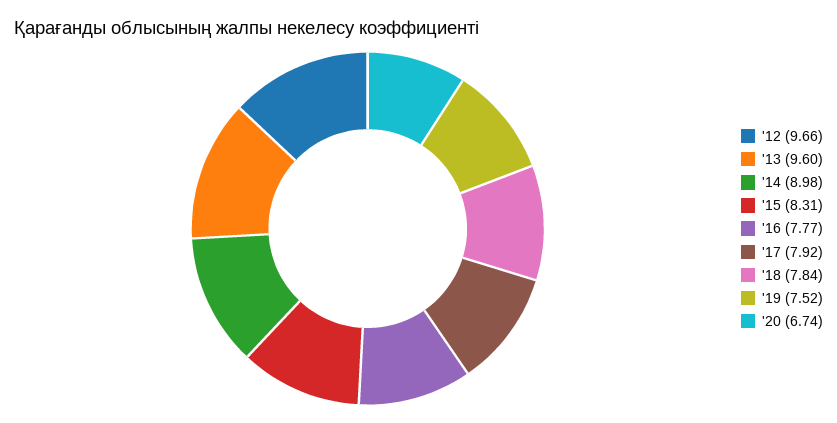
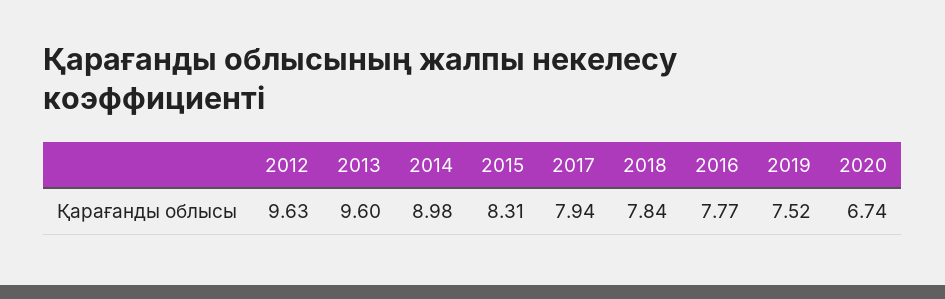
'12: 9.66 -> 9.63
'17: 7.92 -> 7.94

